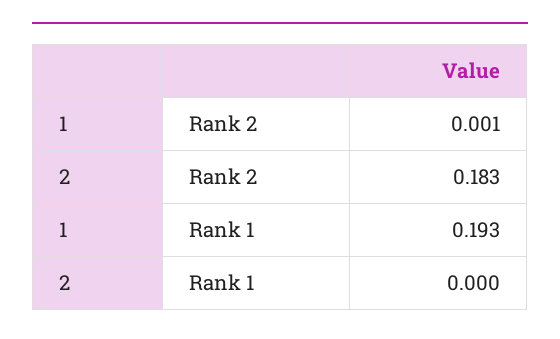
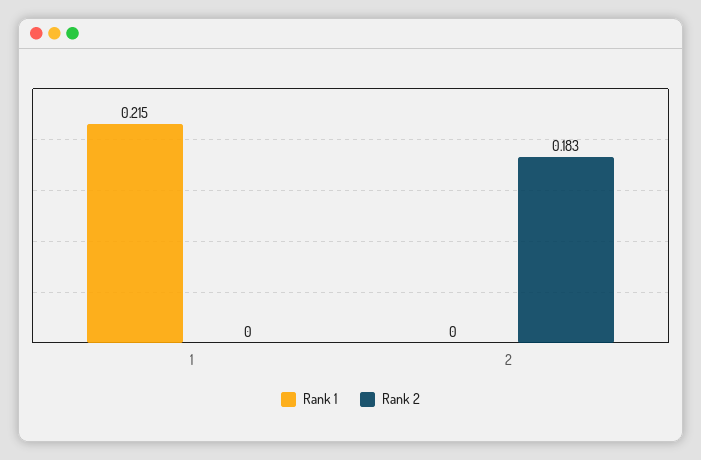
Rank 2, 1: 0.001 -> 0
Rank 1, 1: 0.193 -> 0.215

